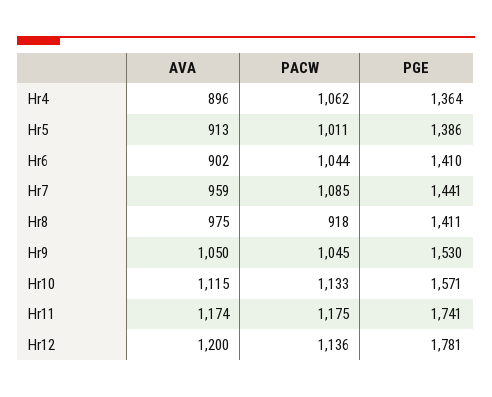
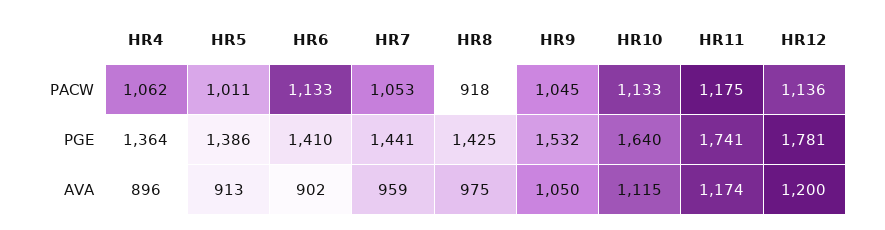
PACW, Hr6: 1044 -> 1133
PACW, Hr7: 1085 -> 1053
PGE, Hr8: 1411 -> 1425
PGE, Hr9: 1530 -> 1532
PGE, Hr10: 1571 -> 1640

